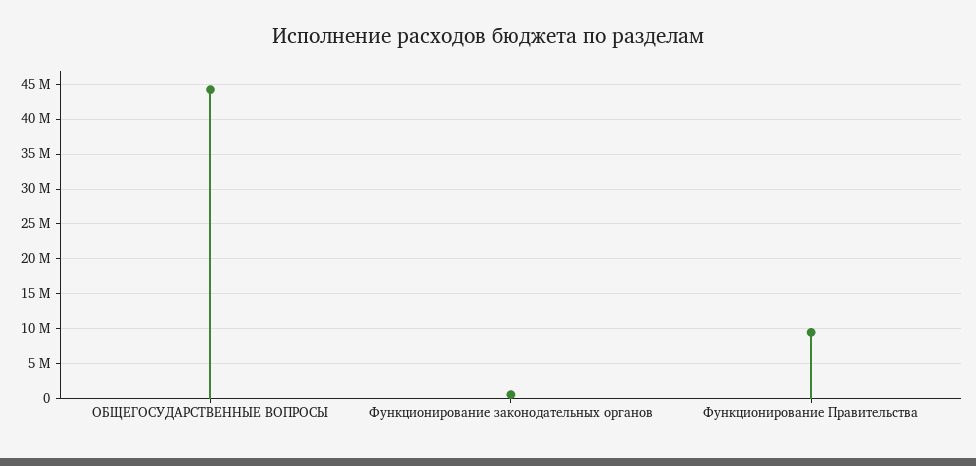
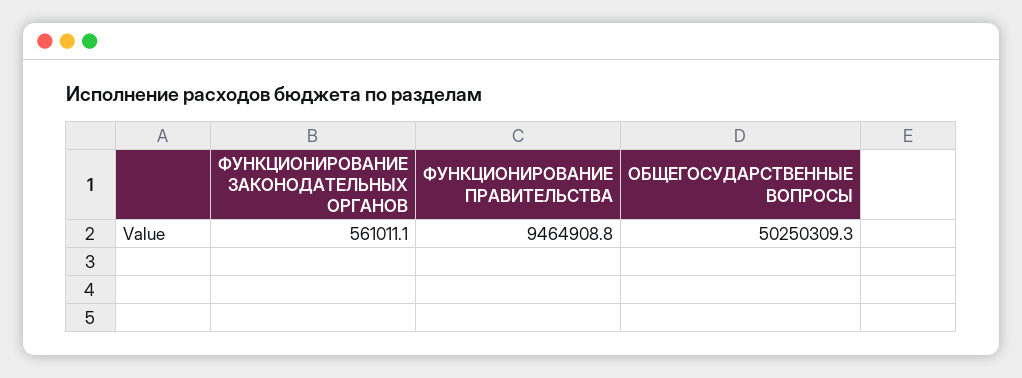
ОБЩЕГОСУДАРСТВЕННЫЕ ВОПРОСЫ: 44000000 -> 50250309.3

